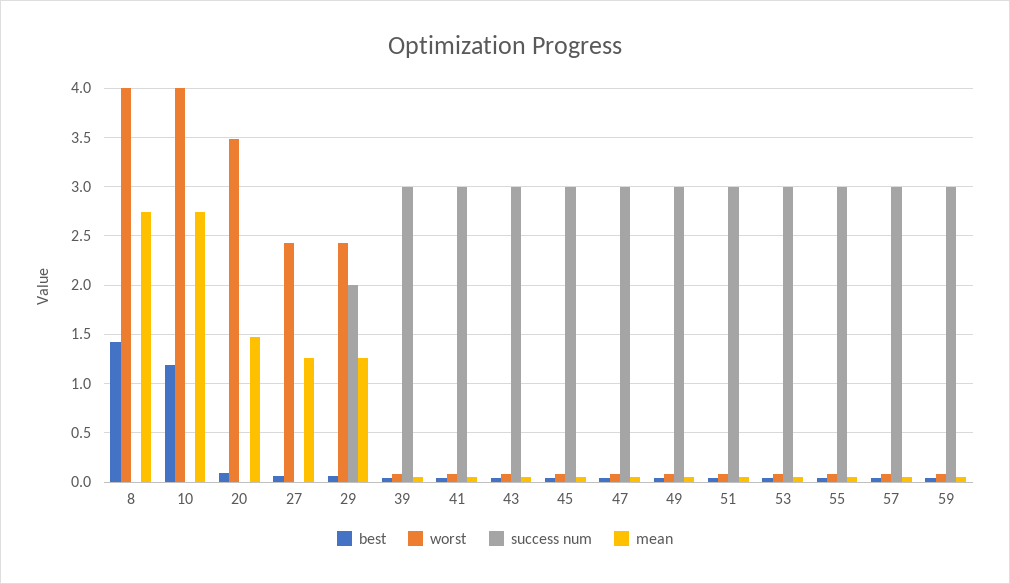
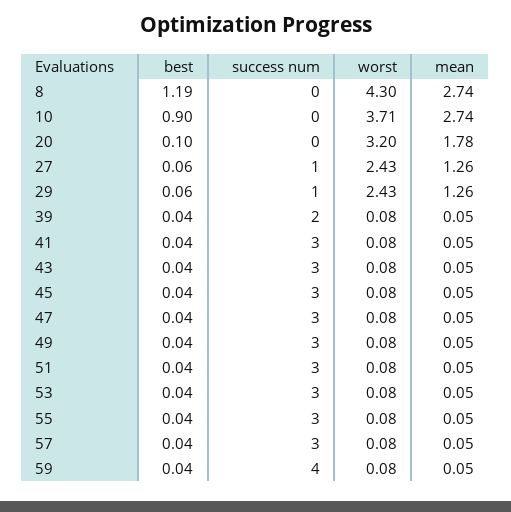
best, 8: 1.4 -> 1.19
worst, 8: 4 -> 4.3
best, 10: 1.2 -> 0.9
worst, 10: 4 -> 3.71
worst, 20: 3.5 -> 3.2
mean, 20: 1.5 -> 1.78
success num, 27: 0 -> 1
success num, 29: 2 -> 1
success num, 39: 3 -> 2
success num, 59: 3 -> 4

